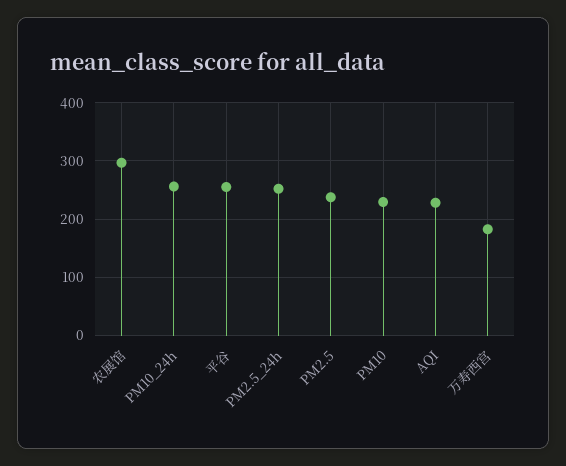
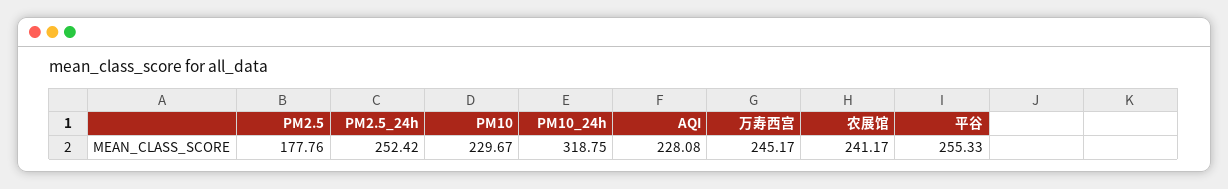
农展馆: 300 -> 241.17
PM10_24h: 260 -> 318.75
PM2.5: 240 -> 177.76
万寿西宫: 180 -> 245.17

